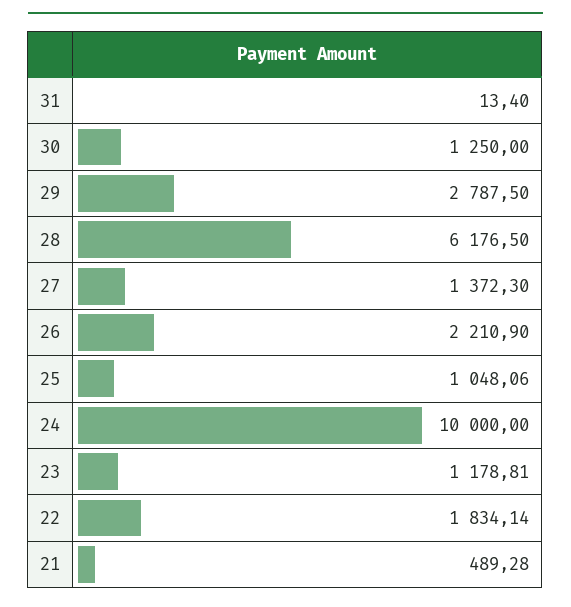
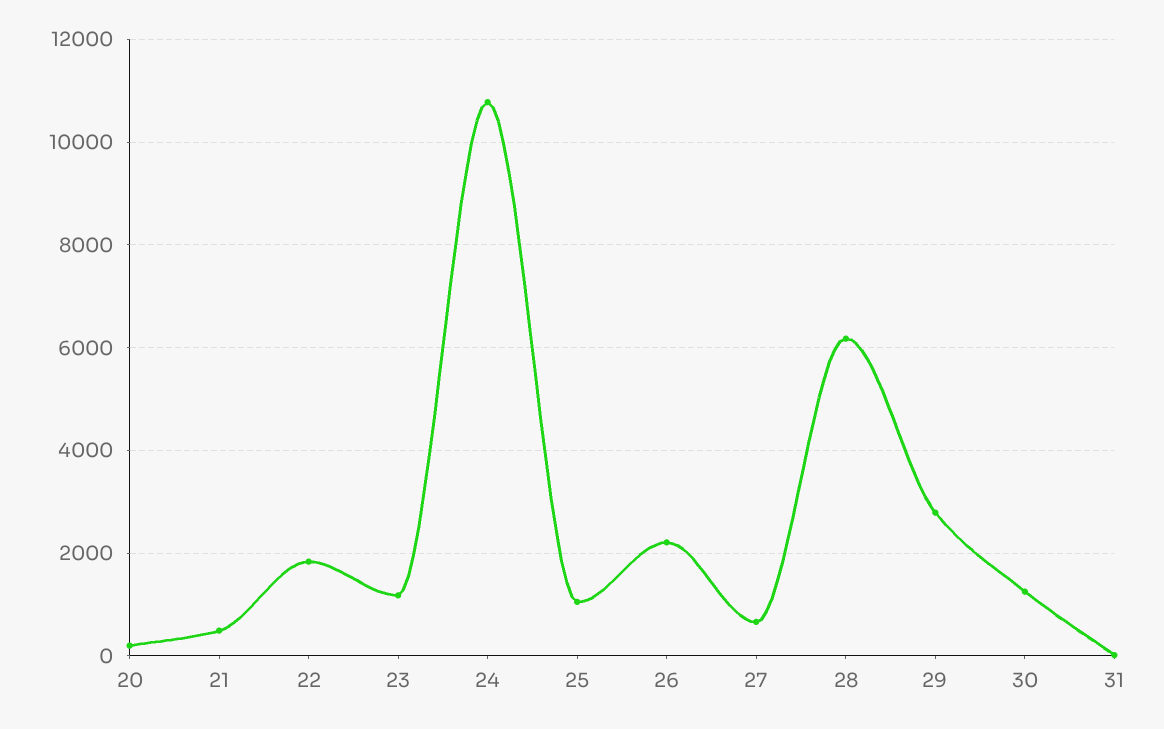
27: 1372.3 -> 600
24: 10000 -> 10800
20: none -> 200

